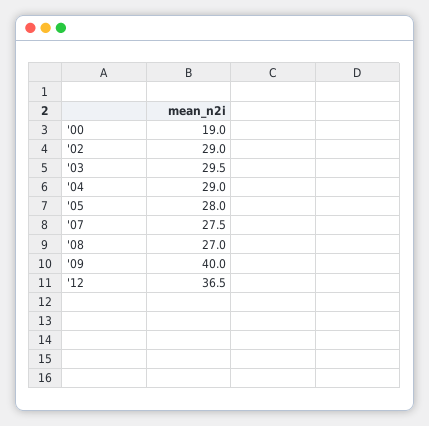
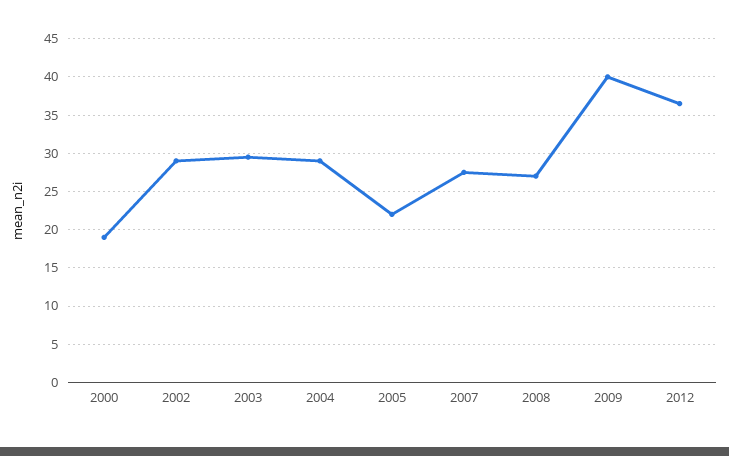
'05: 28 -> 22

